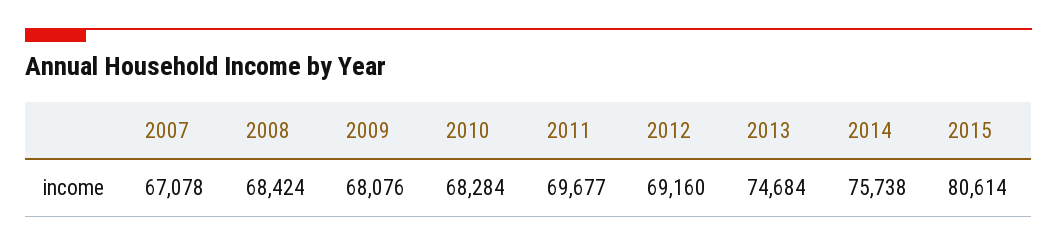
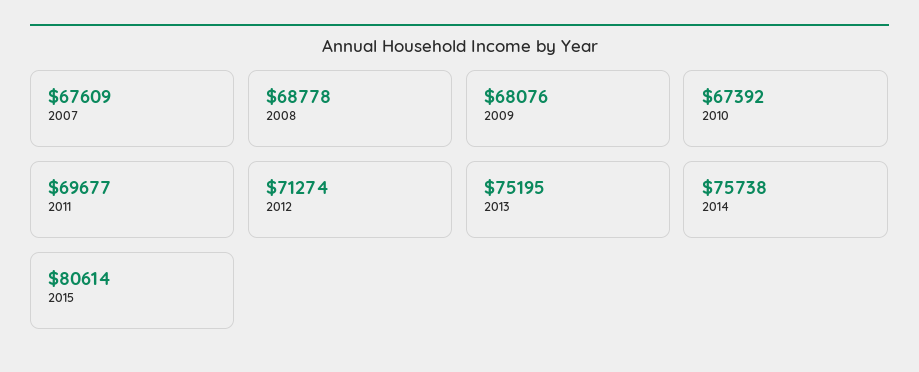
2007: 67078 -> 67609
2008: 68424 -> 68778
2010: 68284 -> 67392
2012: 69160 -> 71274
2013: 74684 -> 75195

